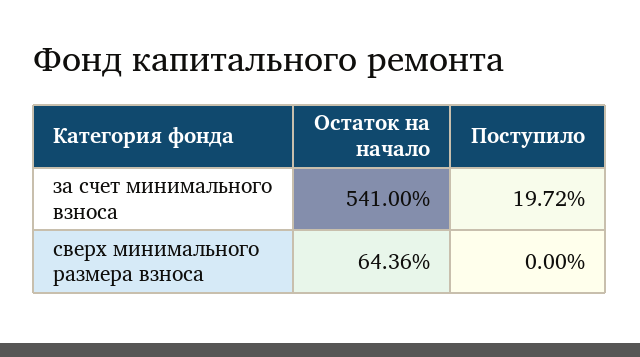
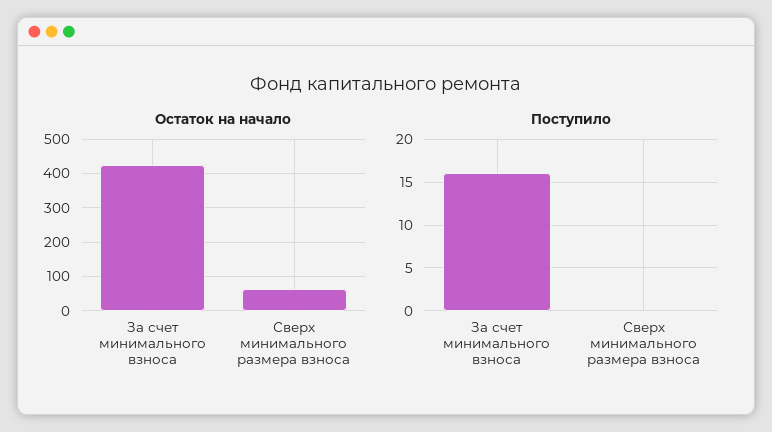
Остаток на начало, за счет минимального взноса: 541 -> 420
Поступило, за счет минимального взноса: 19.72 -> 16

